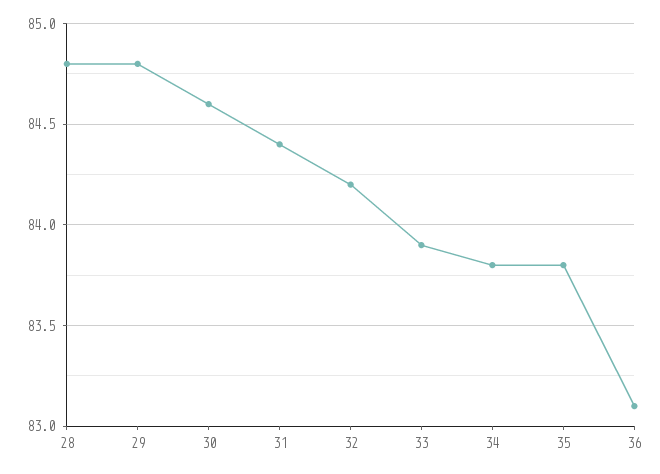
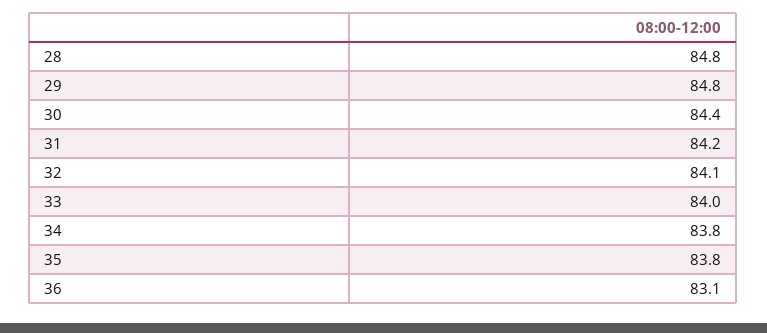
30: 84.6 -> 84.4
31: 84.4 -> 84.2
32: 84.2 -> 84.1
33: 83.9 -> 84

